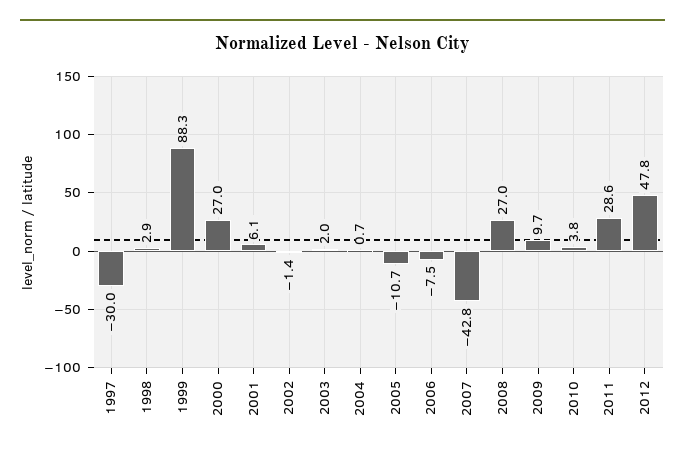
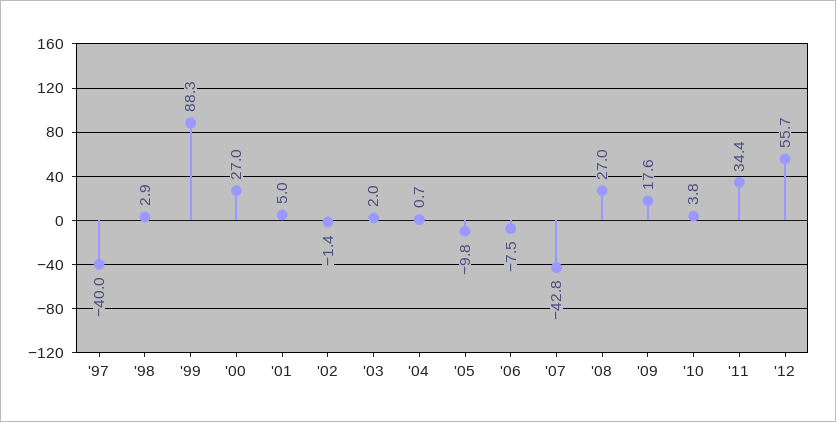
1997: -30 -> -40
2001: 6.1 -> 5
2005: -10.7 -> -9.8
2009: 9.7 -> 17.6
2011: 28.6 -> 34.4
2012: 47.8 -> 55.7

